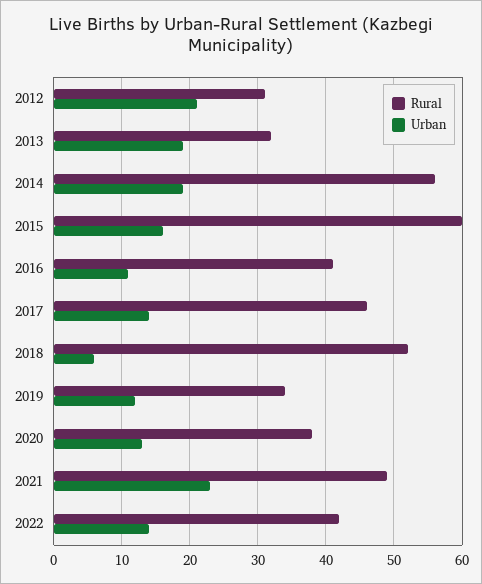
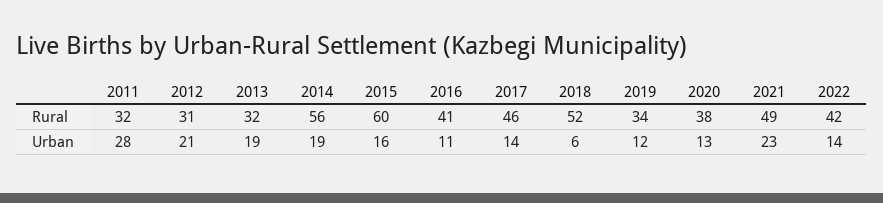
Rural, 2011: none -> 32
Urban, 2011: none -> 28

